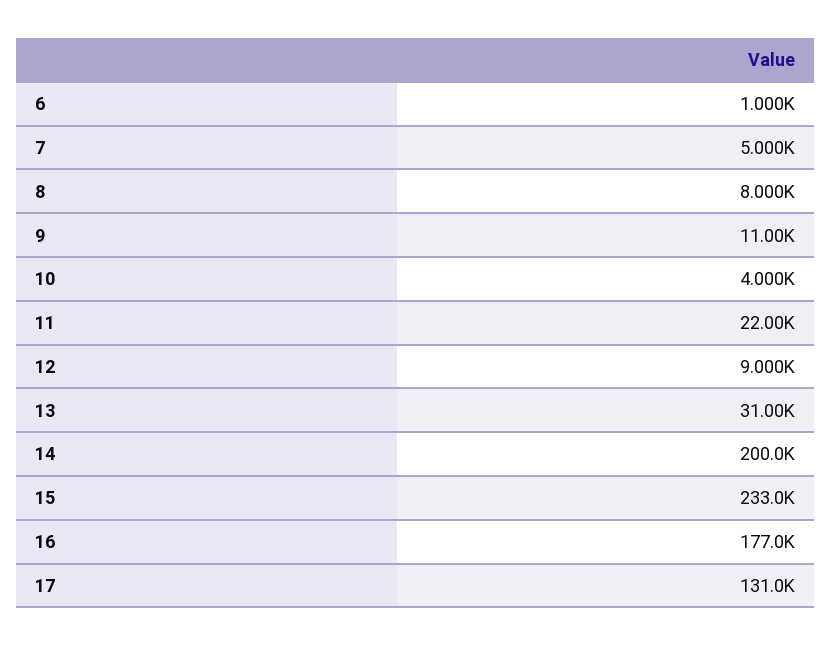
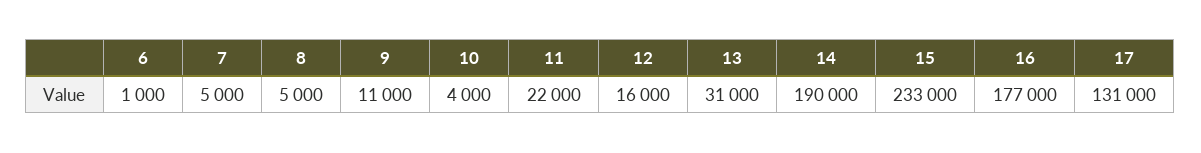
8: 8000 -> 5000
12: 9000 -> 16000
14: 200000 -> 190000

